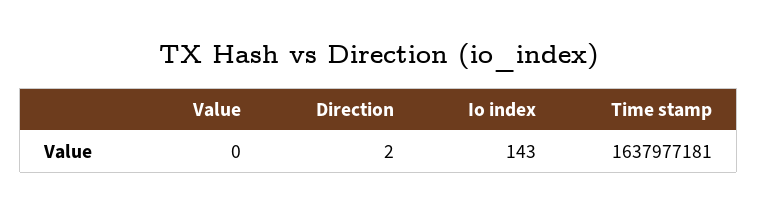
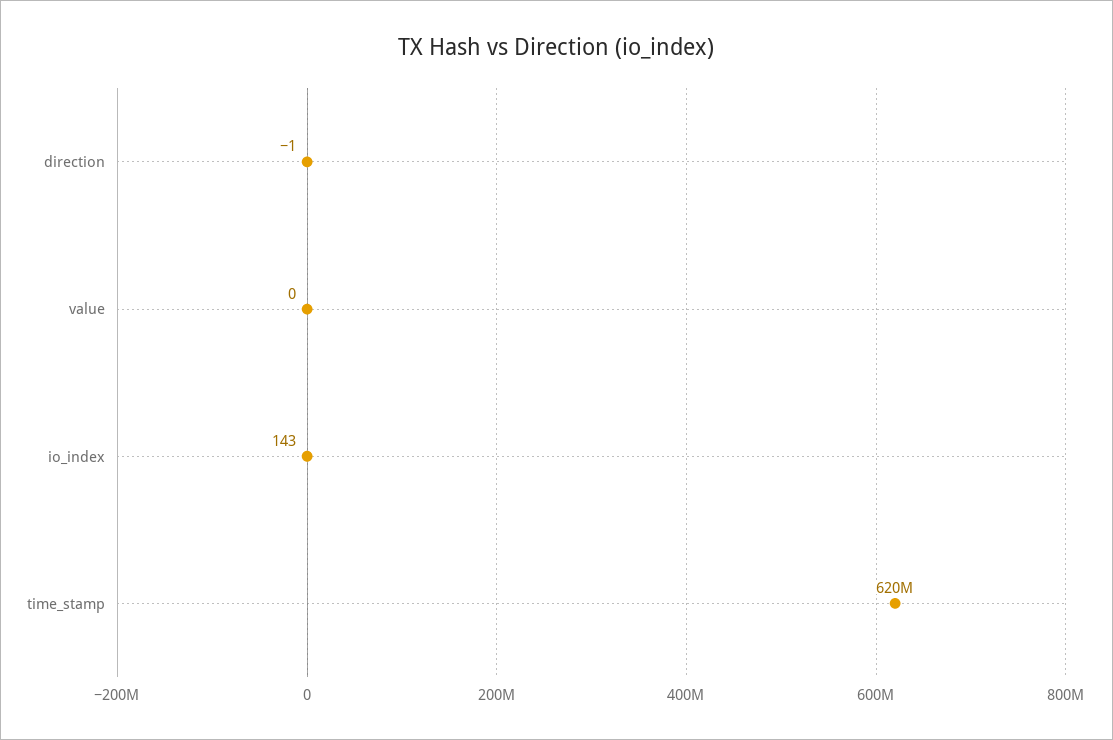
Direction: 2 -> -1
Time stamp: 1637977181 -> 620000000

